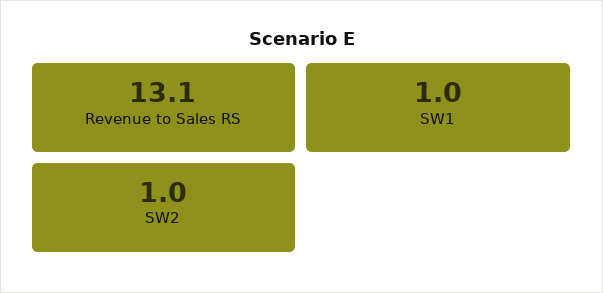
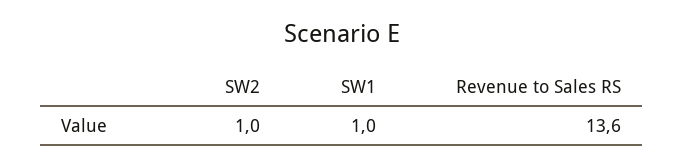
Revenue to Sales RS: 13.1 -> 13.6

